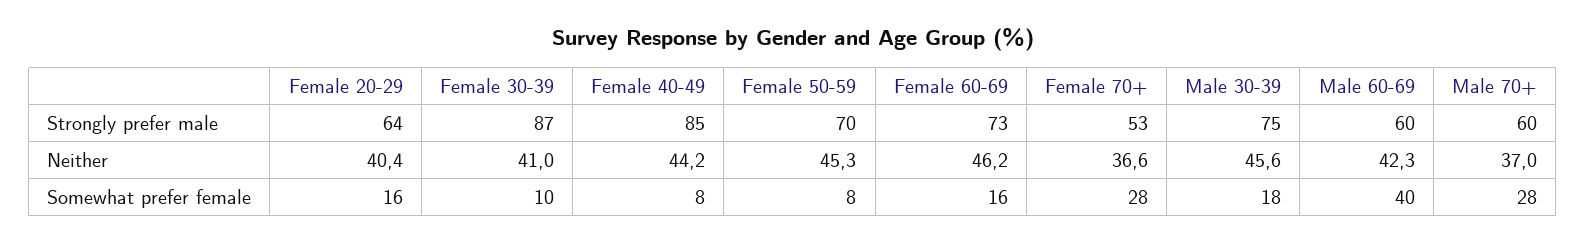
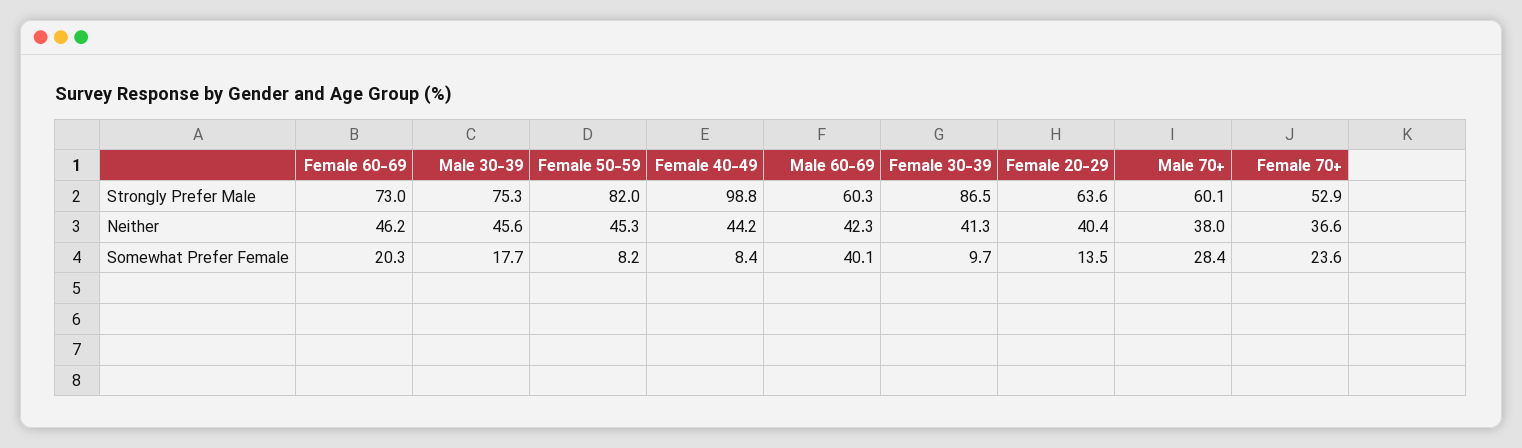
Female 40-49, Strongly prefer male: 85 -> 98.8
Female 50-59, Strongly prefer male: 70 -> 82
Female 30-39, Neither: 41 -> 41.3
Male 70+, Neither: 37 -> 38
Female 20-29, Somewhat prefer female: 16 -> 13.5
Female 60-69, Somewhat prefer female: 16 -> 20.3
Female 70+, Somewhat prefer female: 28 -> 23.6

